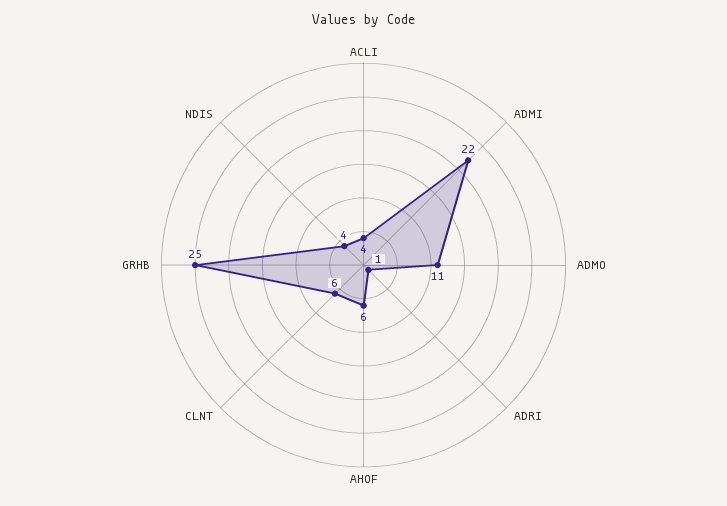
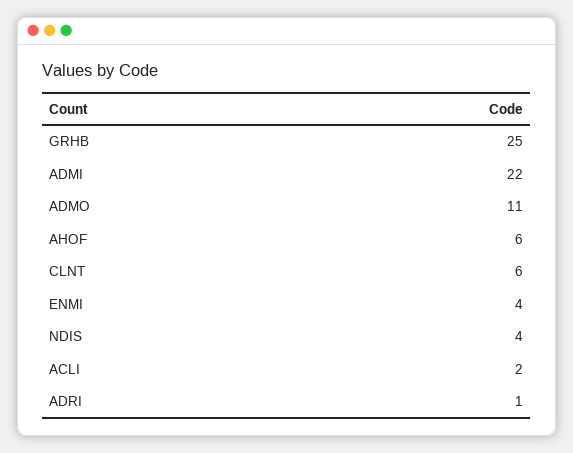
ACLI: 4 -> 2
ENMI: none -> 4

